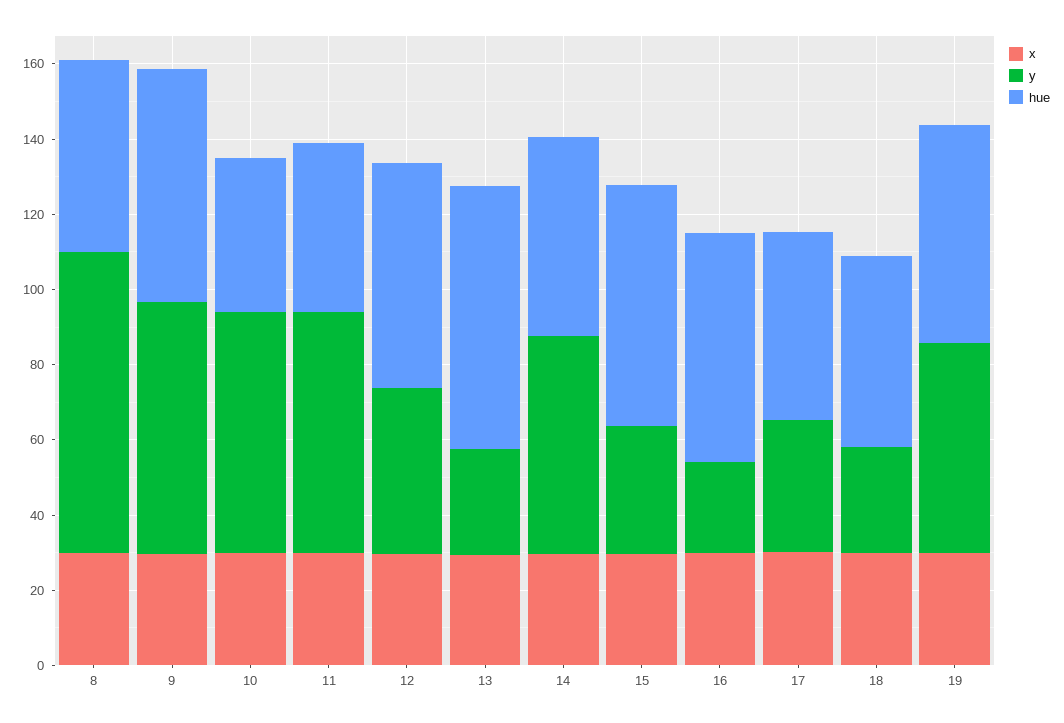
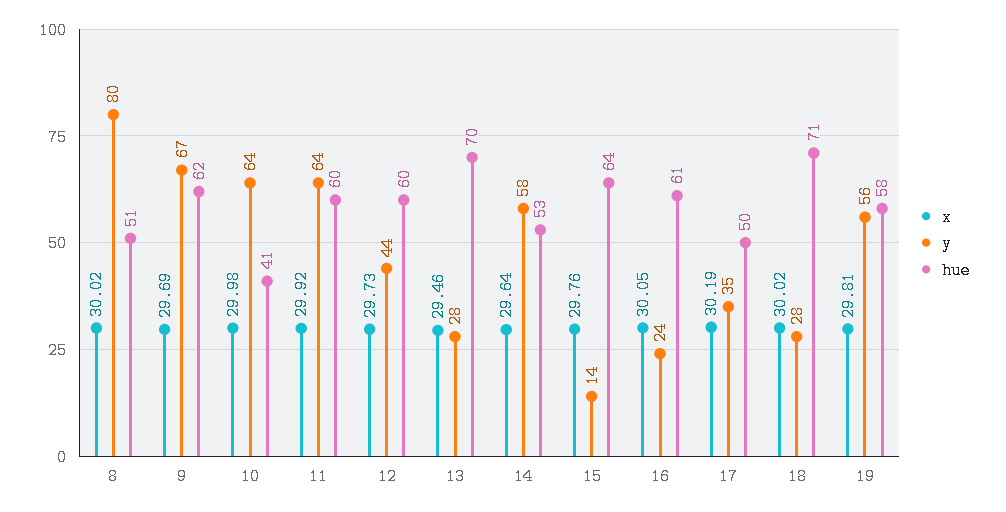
hue, 11: 45 -> 60
y, 15: 35 -> 14
hue, 18: 50 -> 71

